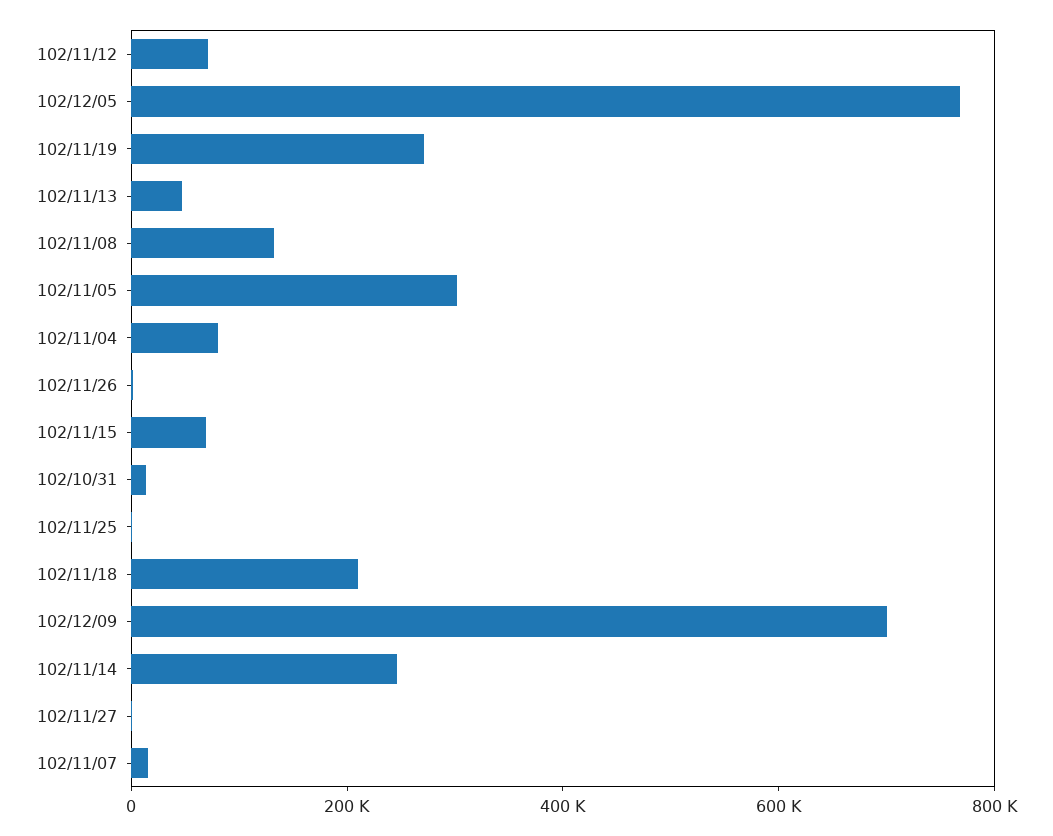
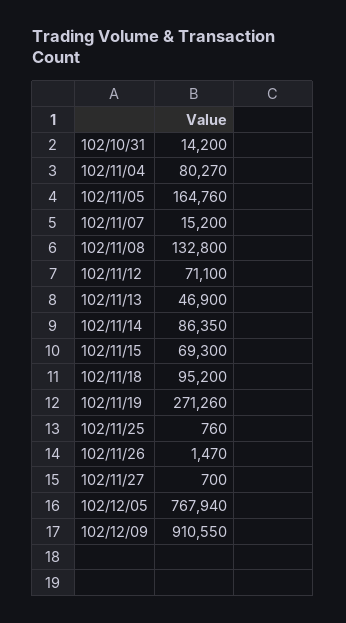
102/11/05: 300000 -> 164760
102/11/18: 200000 -> 95200
102/12/09: 700000 -> 910550
102/11/14: 250000 -> 86350

